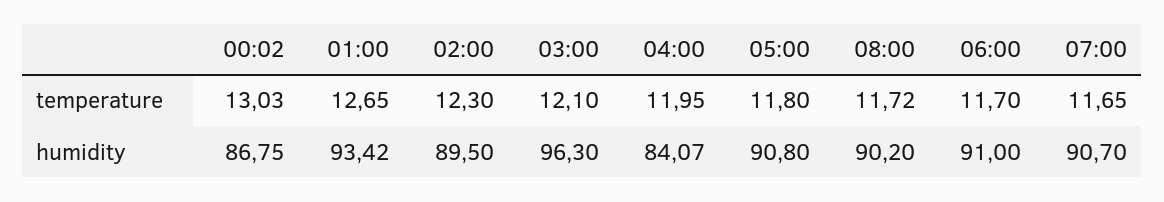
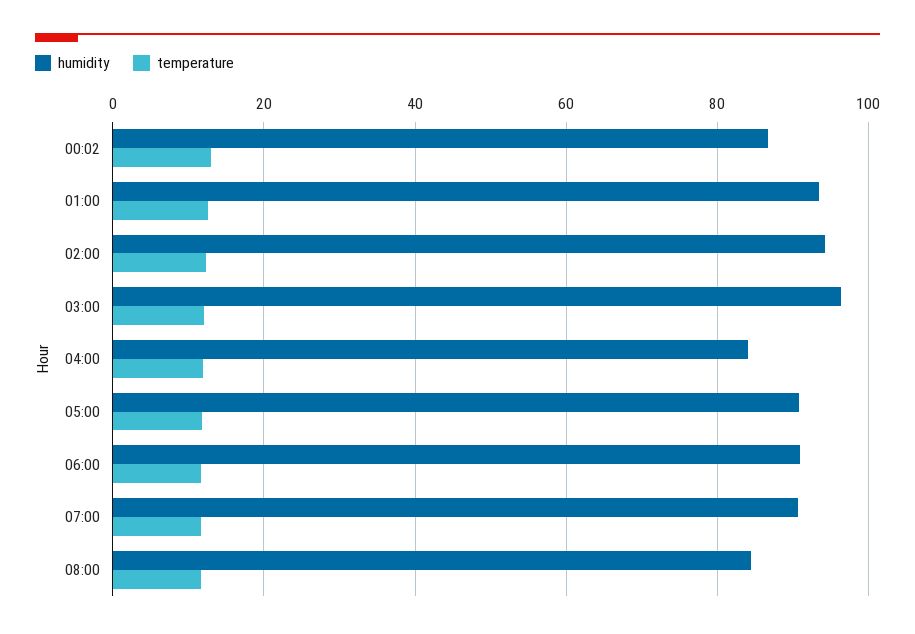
humidity, 02:00: 89.5 -> 94
humidity, 08:00: 90.2 -> 84

